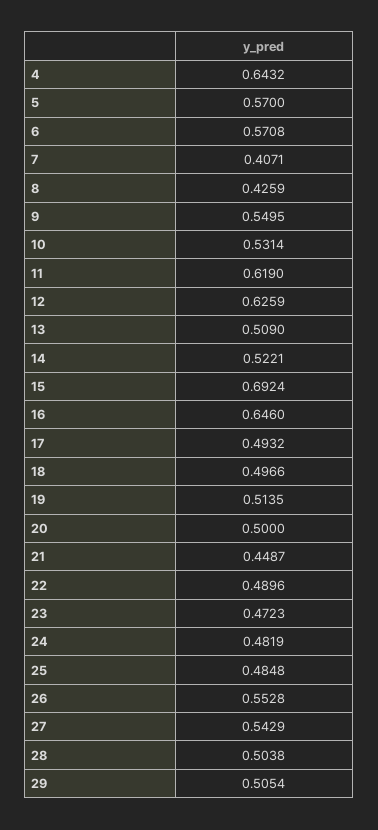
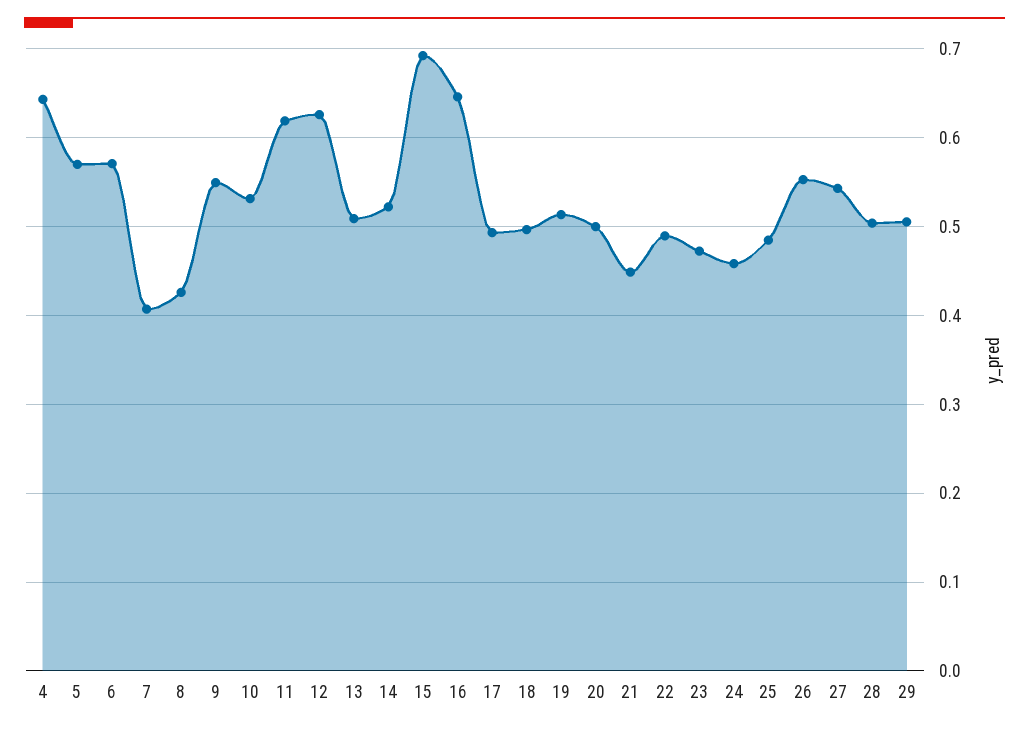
24: 0.4819 -> 0.46

